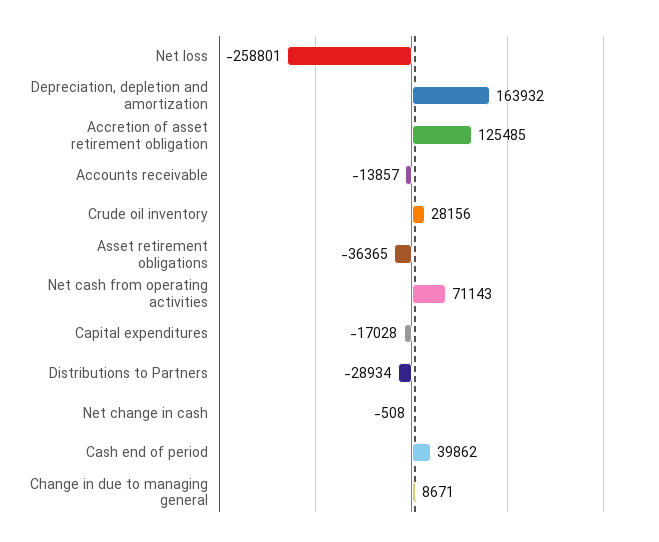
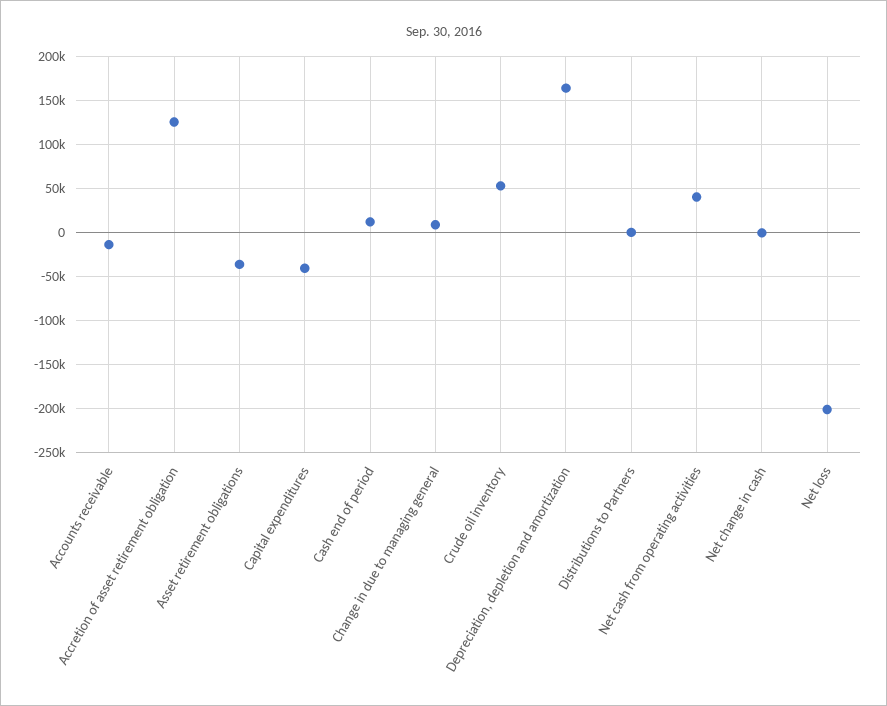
Net loss: -258801 -> -200000
Crude oil inventory: 28156 -> 50000
Net cash from operating activities: 71143 -> 40000
Capital expenditures: -17028 -> -40000
Distributions to Partners: -28934 -> 0
Cash end of period: 39862 -> 10000

